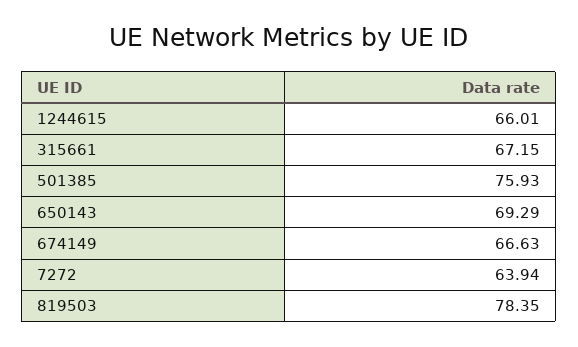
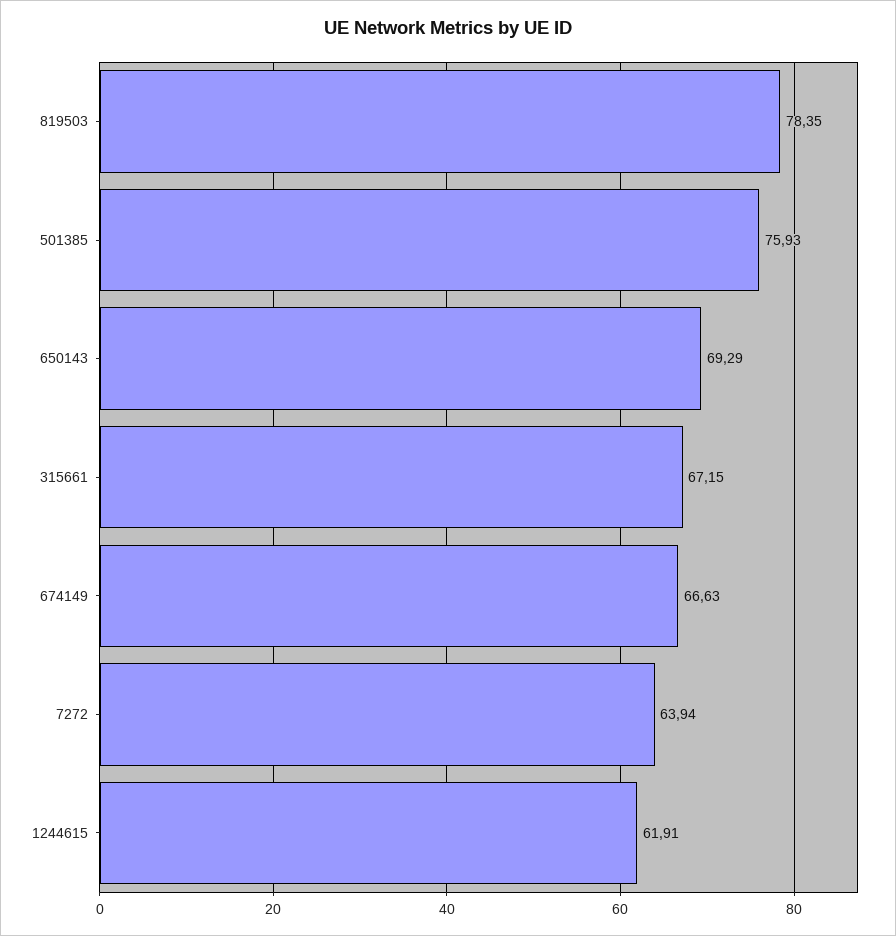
1244615: 66.01 -> 61.91

